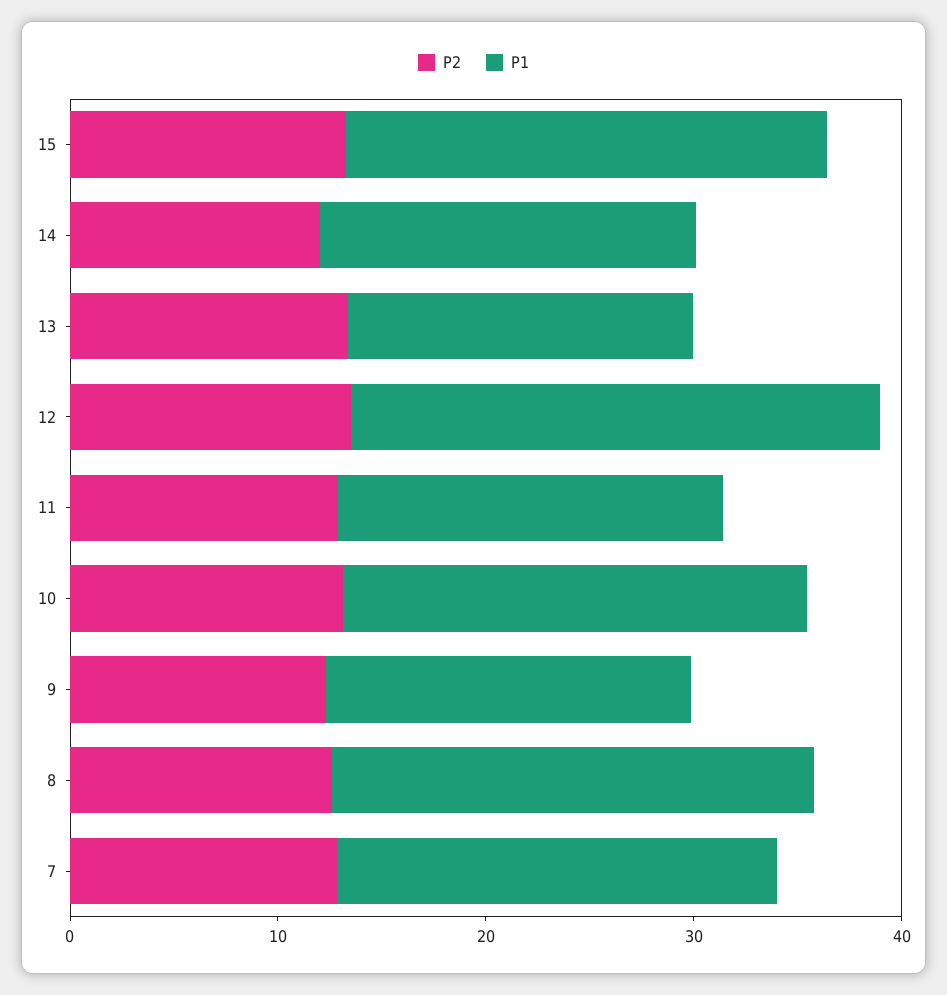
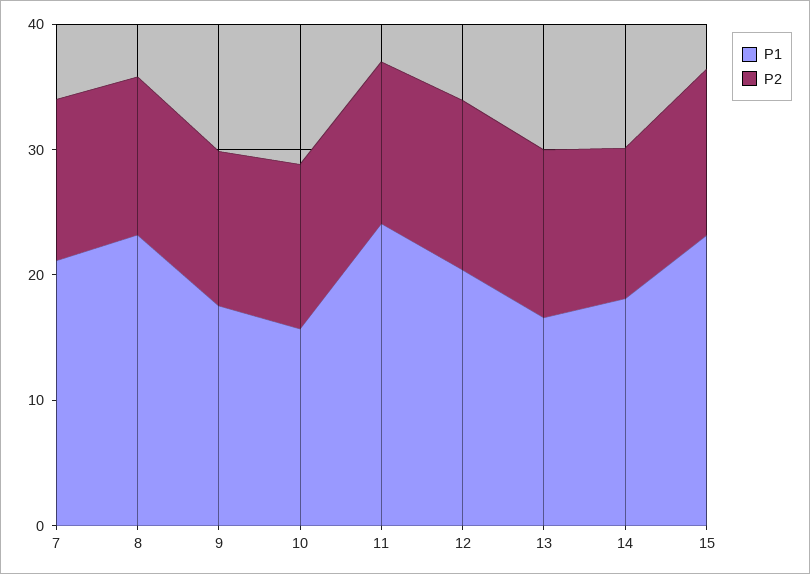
P1, 12: 26 -> 20
P1, 11: 18 -> 24
P1, 10: 22 -> 16

